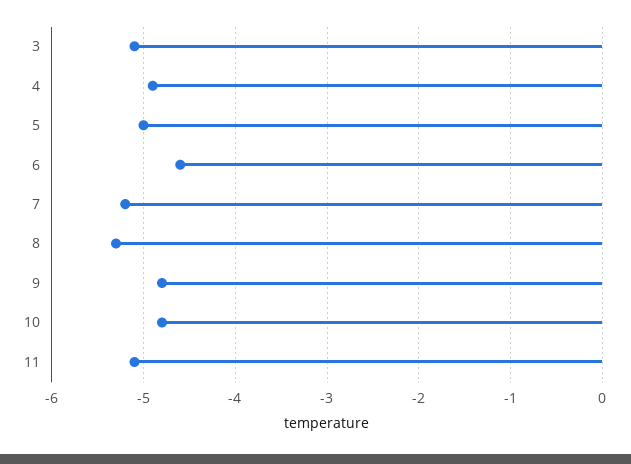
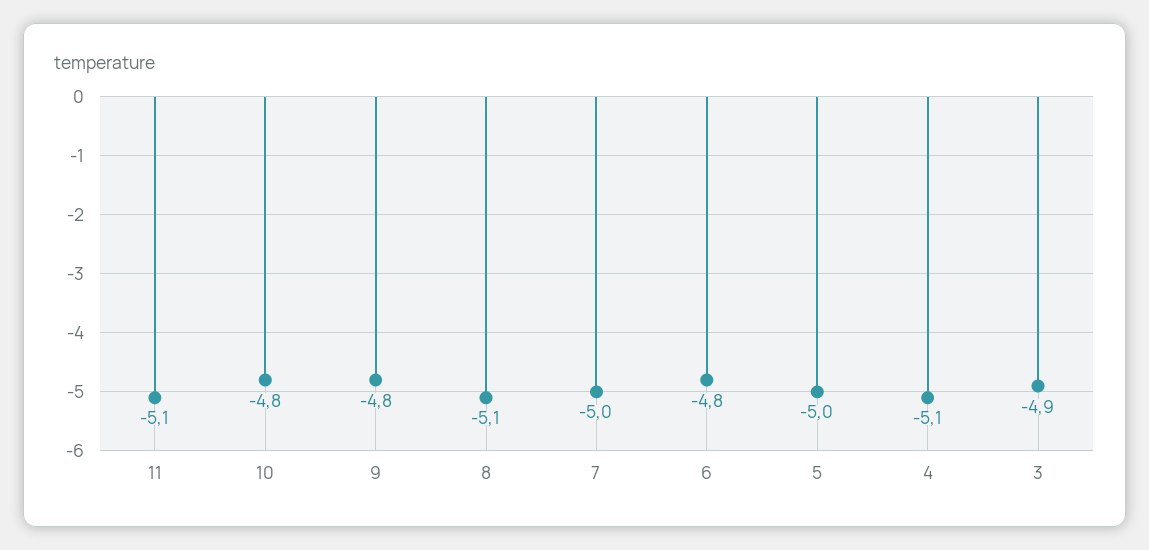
3: -5.1 -> -4.9
4: -4.9 -> -5.1
6: -4.6 -> -4.8
7: -5.2 -> -5
8: -5.3 -> -5.1

